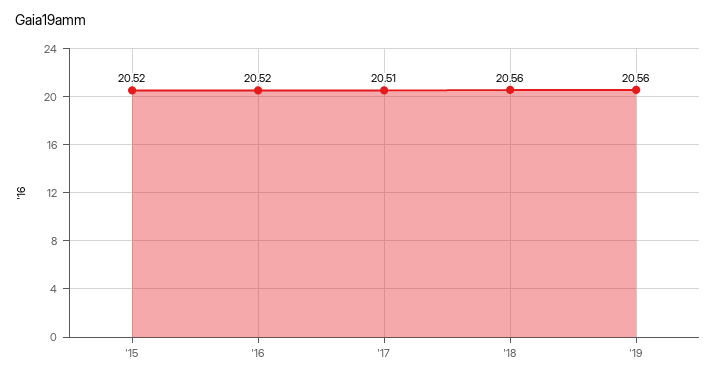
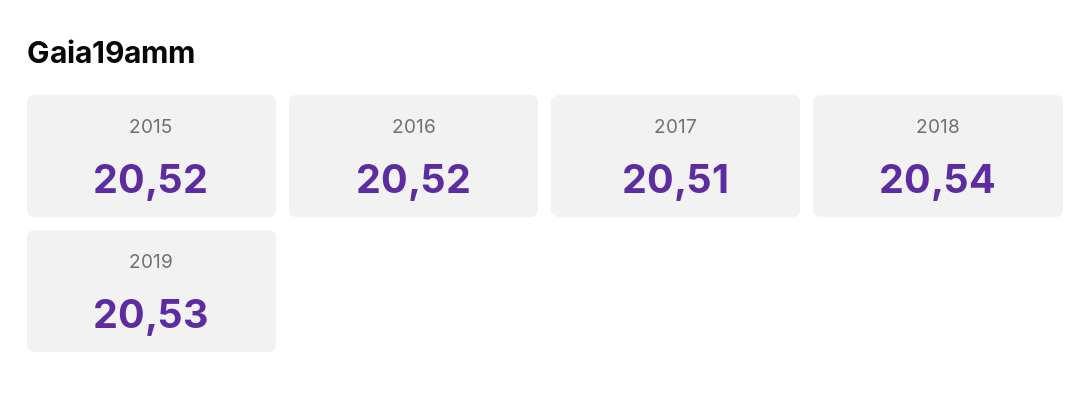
'18: 20.56 -> 20.54
'19: 20.56 -> 20.53

